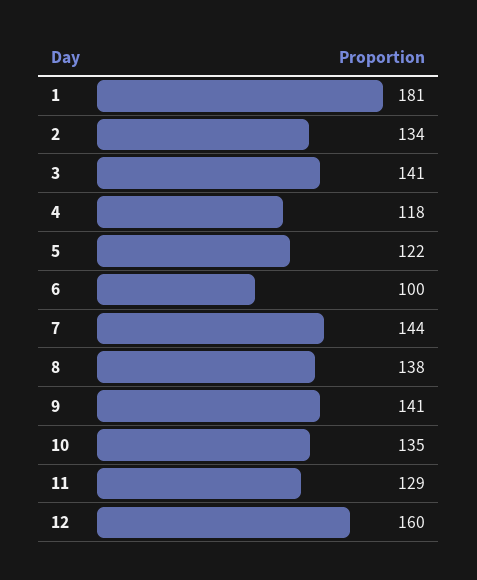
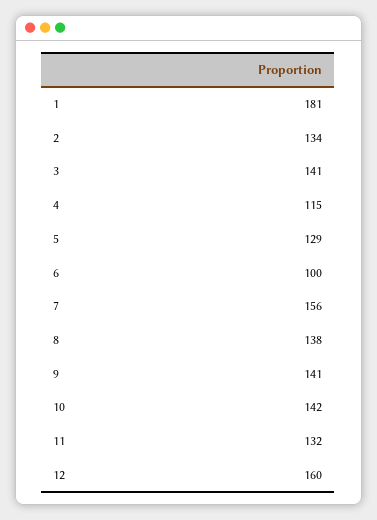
4: 118 -> 115
5: 122 -> 129
7: 144 -> 156
10: 135 -> 142
11: 129 -> 132

